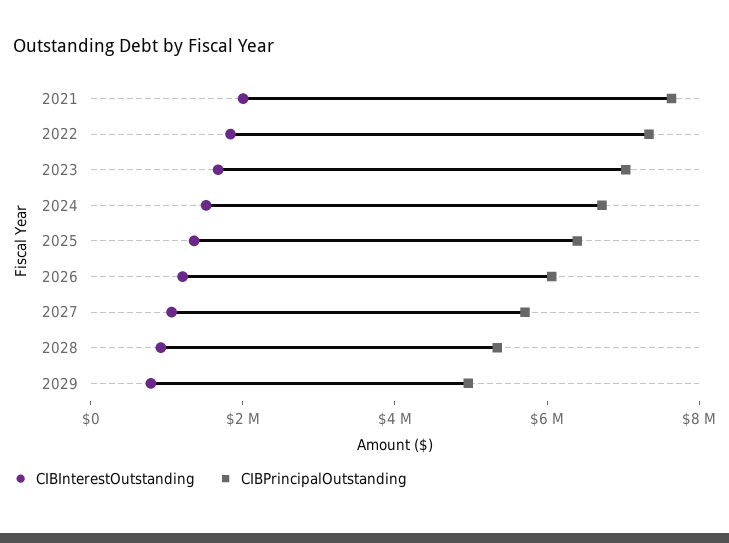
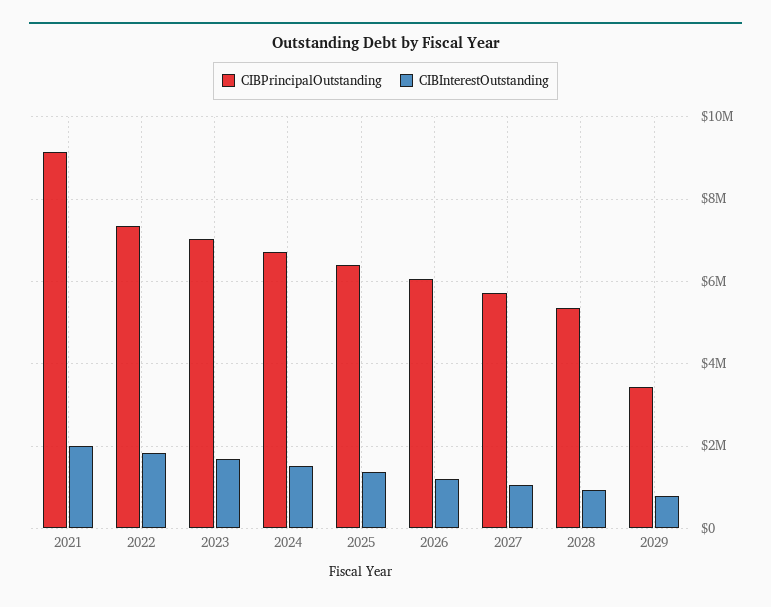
CIBPrincipalOutstanding, 2021: 7500000 -> 9200000
CIBPrincipalOutstanding, 2029: 5000000 -> 3400000

